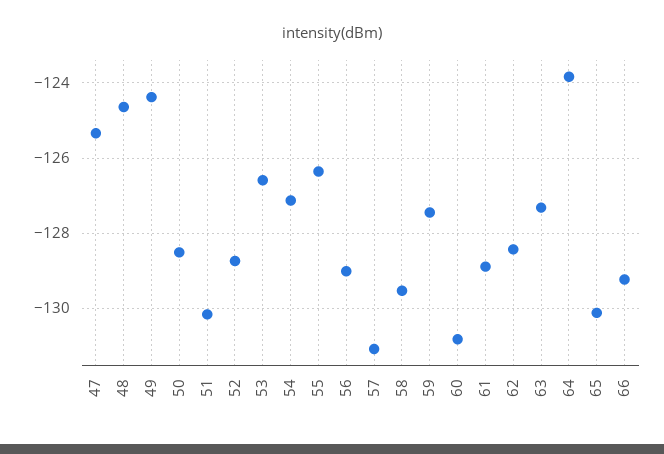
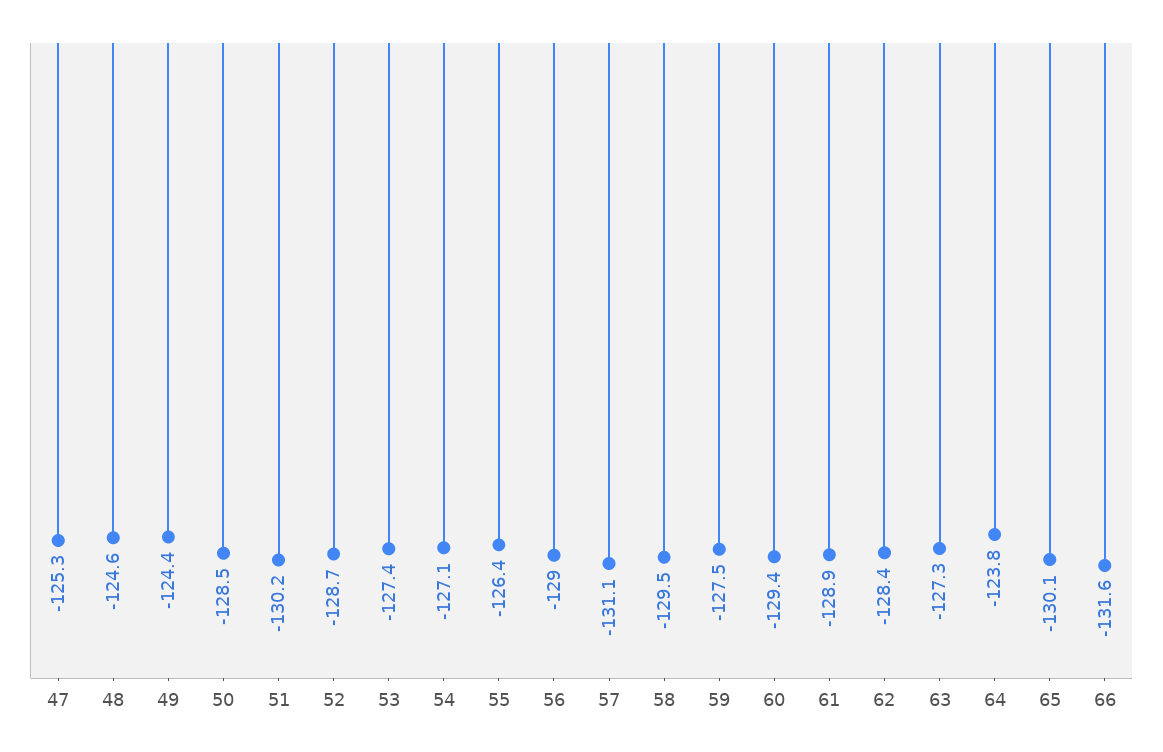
53: -126.6 -> -127.4
60: -130.8 -> -129.4
66: -129.2 -> -131.6

